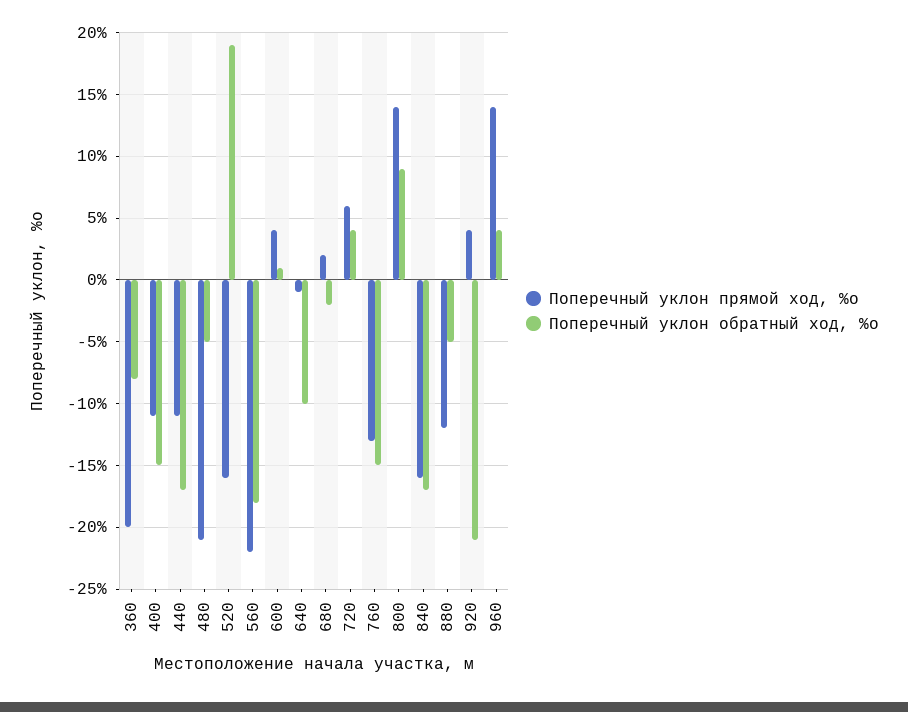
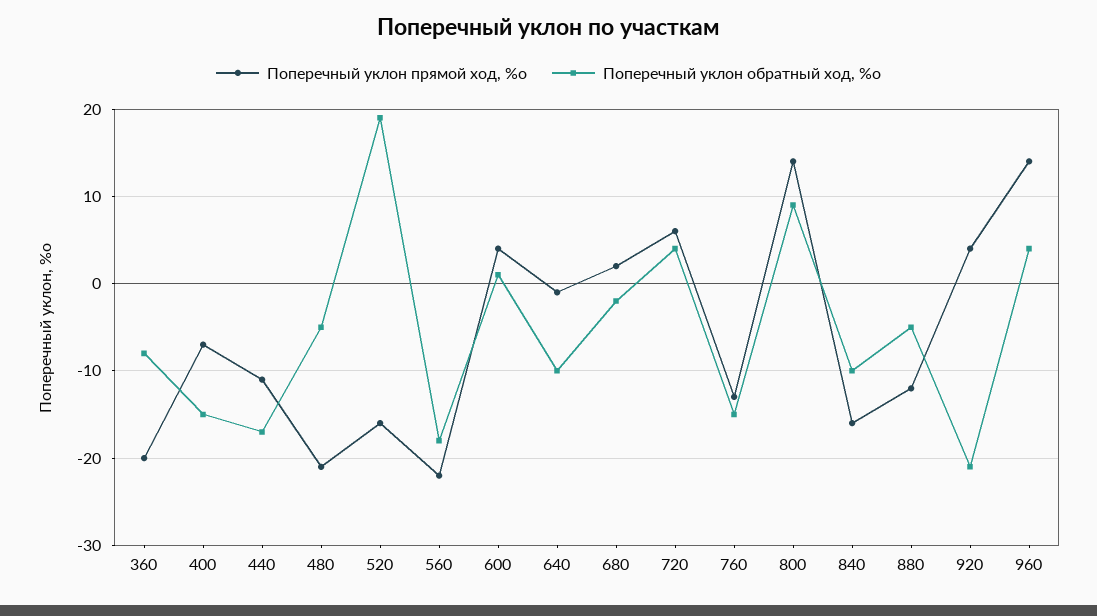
Поперечный уклон прямой ход, %о, 400: -11 -> -7
Поперечный уклон обратный ход, %о, 840: -17 -> -10

